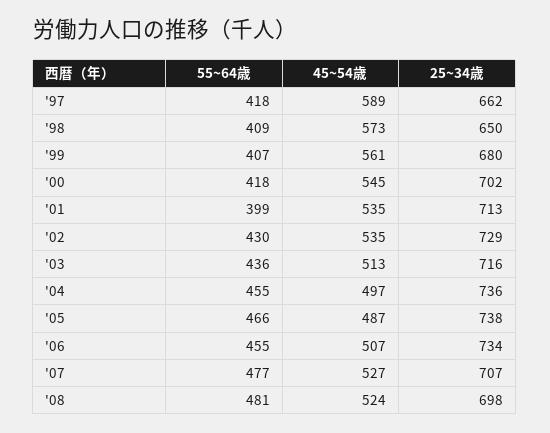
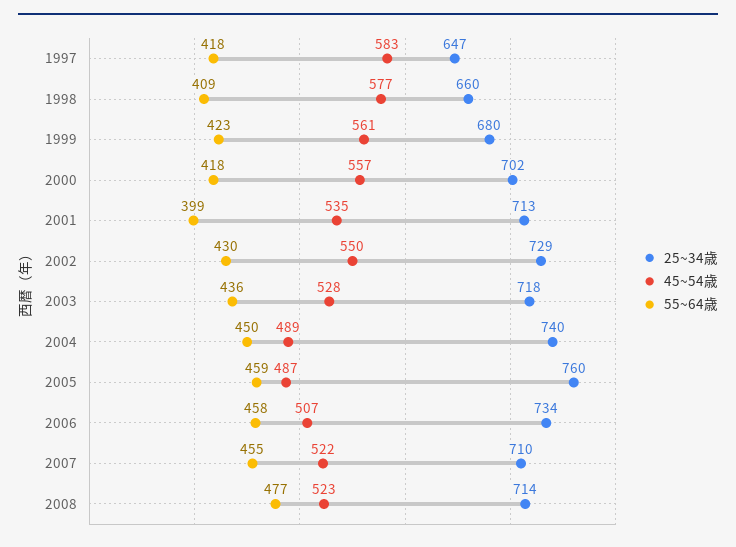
45~54歳, '97: 589 -> 583
25~34歳, '97: 662 -> 647
45~54歳, '98: 573 -> 577
25~34歳, '98: 650 -> 660
55~64歳, '99: 407 -> 423
45~54歳, '00: 545 -> 557
45~54歳, '02: 535 -> 550
45~54歳, '03: 513 -> 528
25~34歳, '03: 716 -> 718
55~64歳, '04: 455 -> 450
45~54歳, '04: 497 -> 489
25~34歳, '04: 736 -> 740
55~64歳, '05: 466 -> 459
25~34歳, '05: 738 -> 760
55~64歳, '06: 455 -> 458
55~64歳, '07: 477 -> 455
45~54歳, '07: 527 -> 522
25~34歳, '07: 707 -> 710
55~64歳, '08: 481 -> 477
45~54歳, '08: 524 -> 523
25~34歳, '08: 698 -> 714

